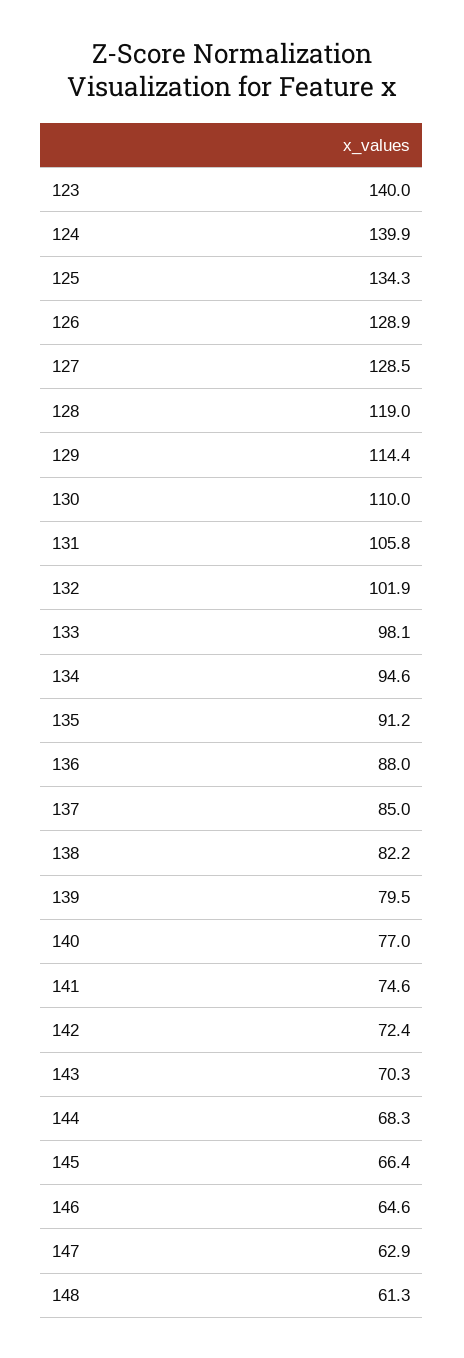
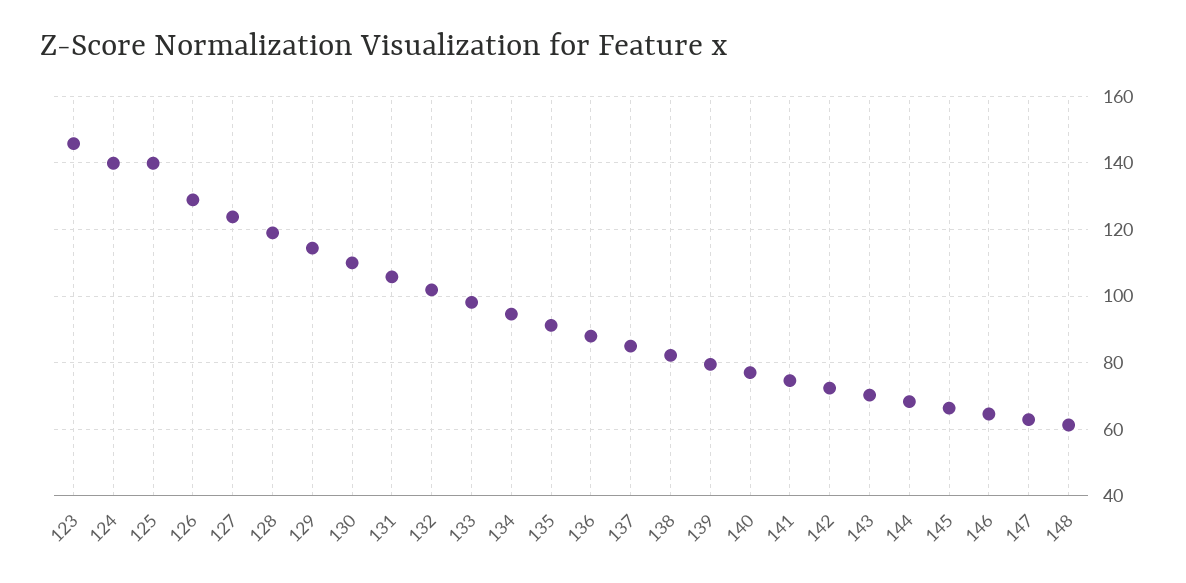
123: 140 -> 146
125: 134.3 -> 140
127: 128.5 -> 124

